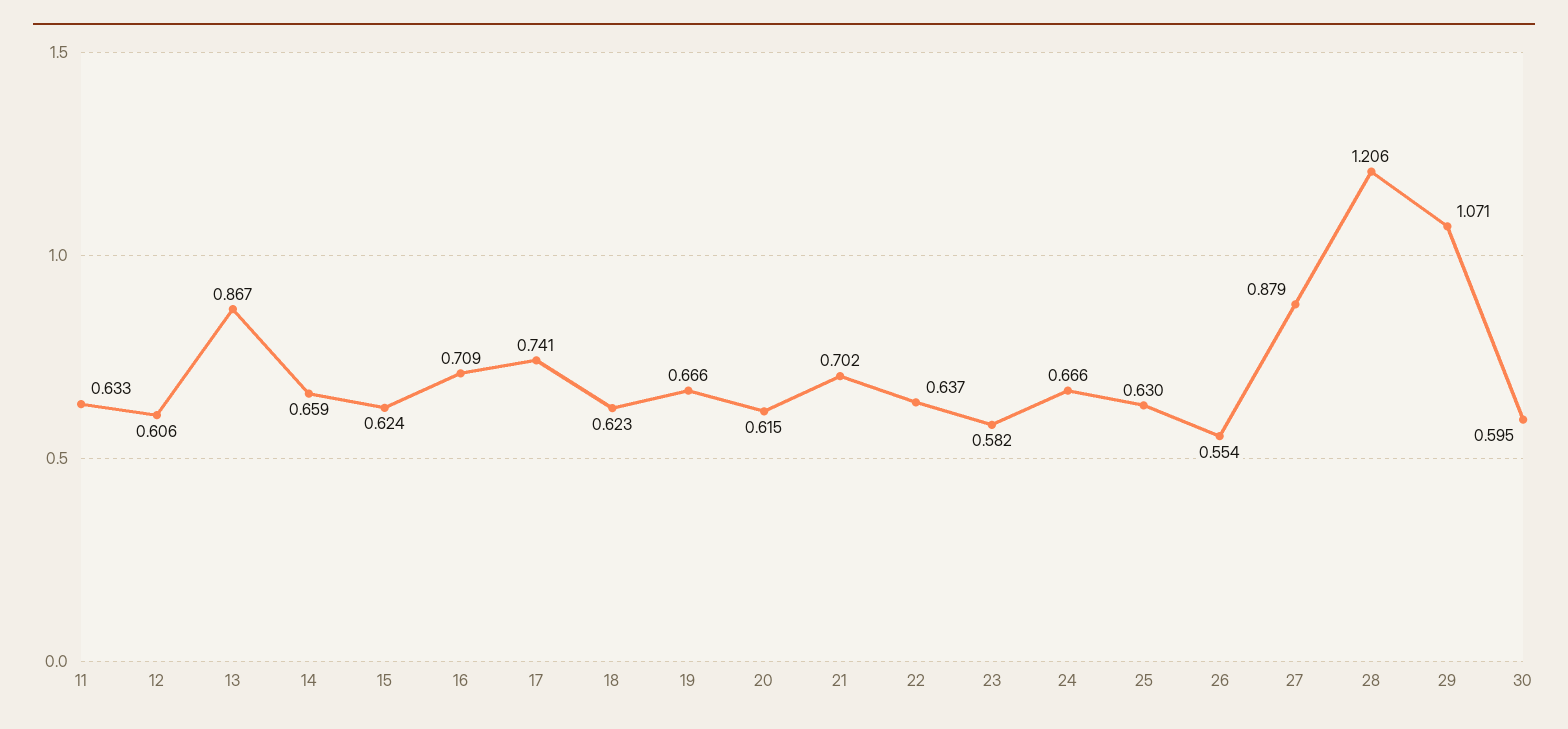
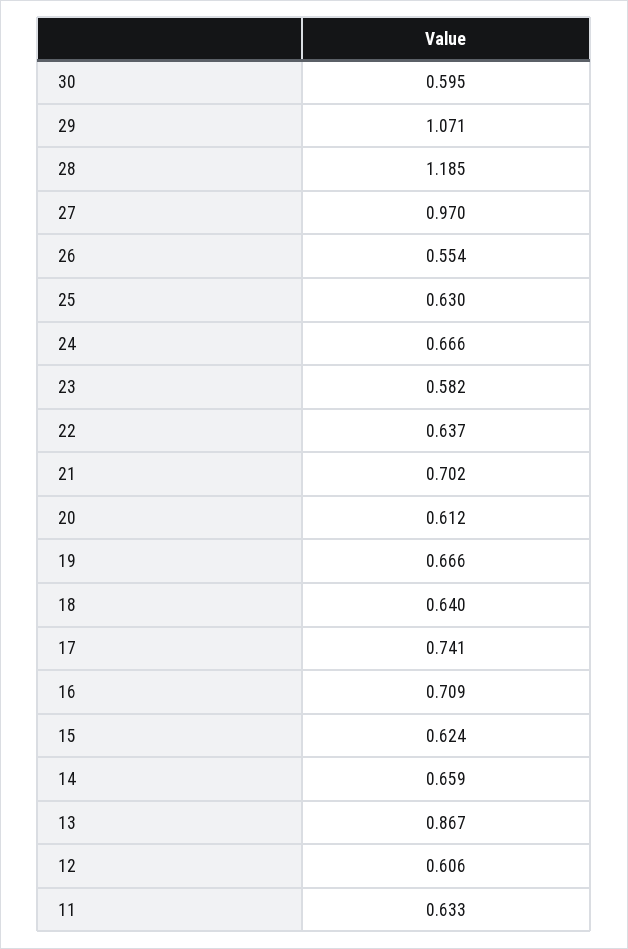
18: 0.623 -> 0.64
20: 0.615 -> 0.612
27: 0.879 -> 0.97
28: 1.206 -> 1.185

